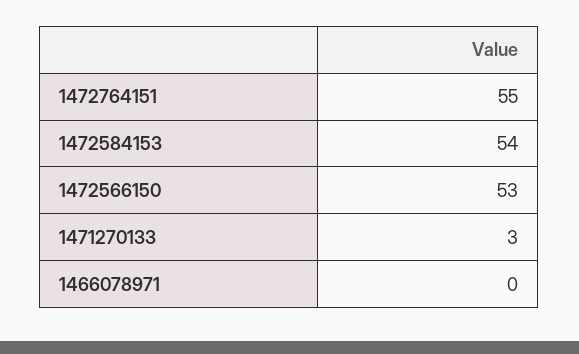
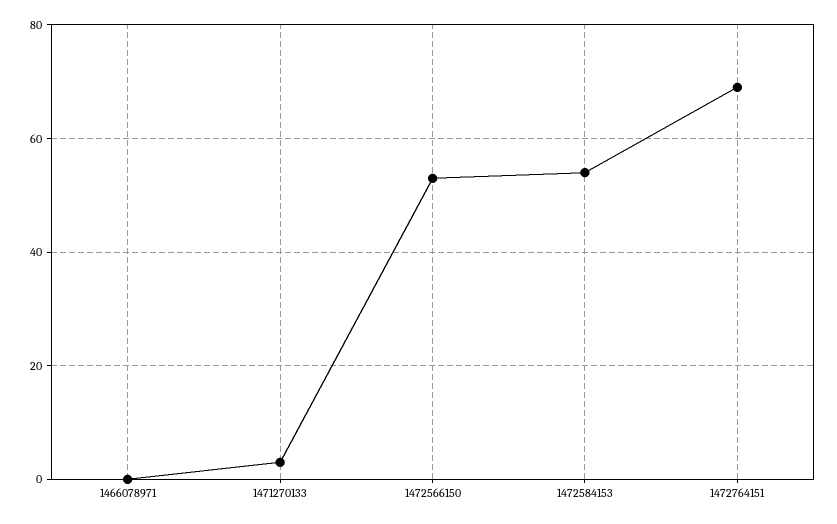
1472764151: 55 -> 70

